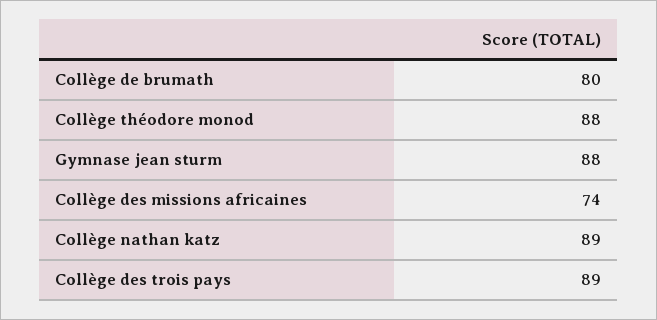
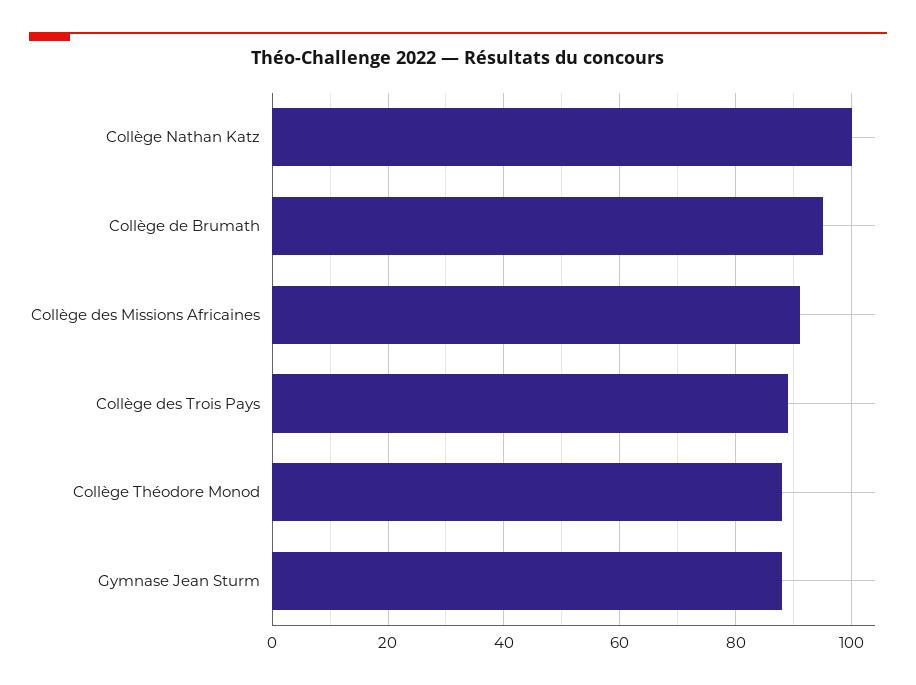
Collège de brumath: 80 -> 95
Collège des missions africaines: 74 -> 90
Collège nathan katz: 89 -> 100

